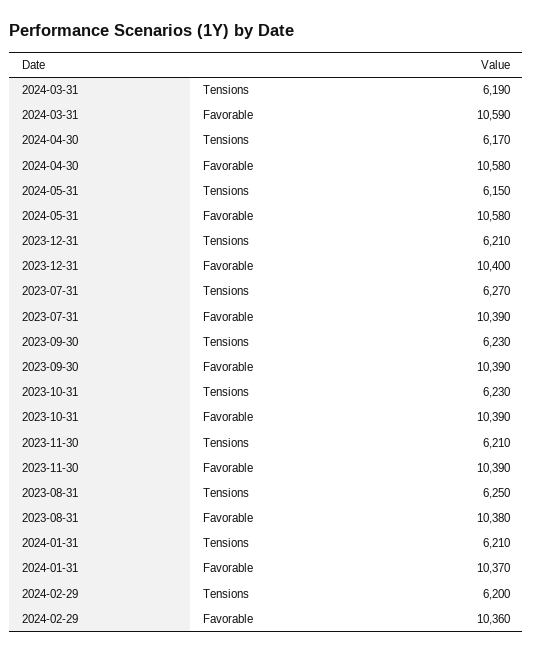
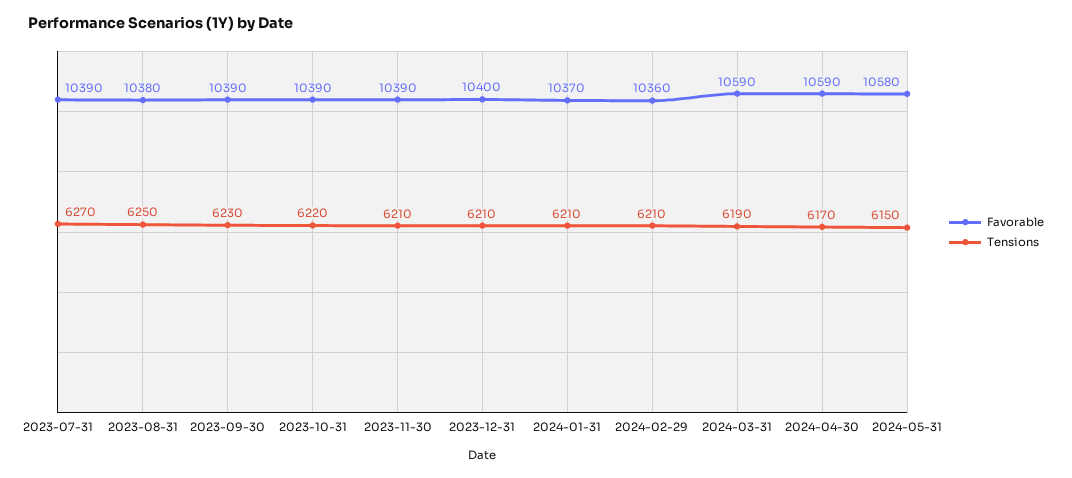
Favorable, 2024-04-30: 10580 -> 10590
Tensions, 2023-10-31: 6230 -> 6220
Tensions, 2024-02-29: 6200 -> 6210

